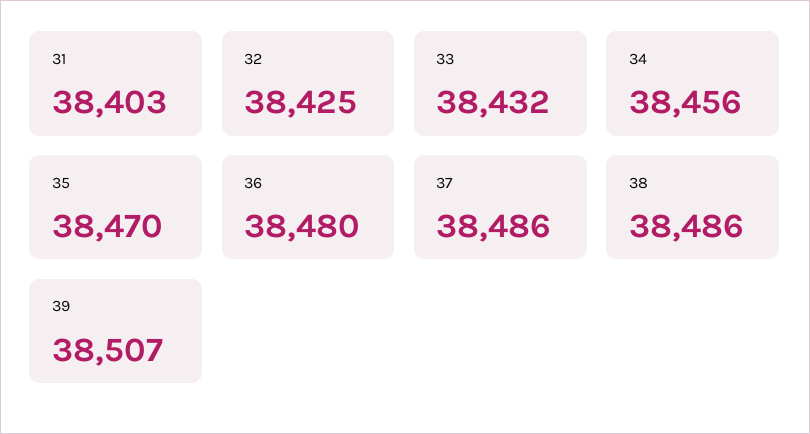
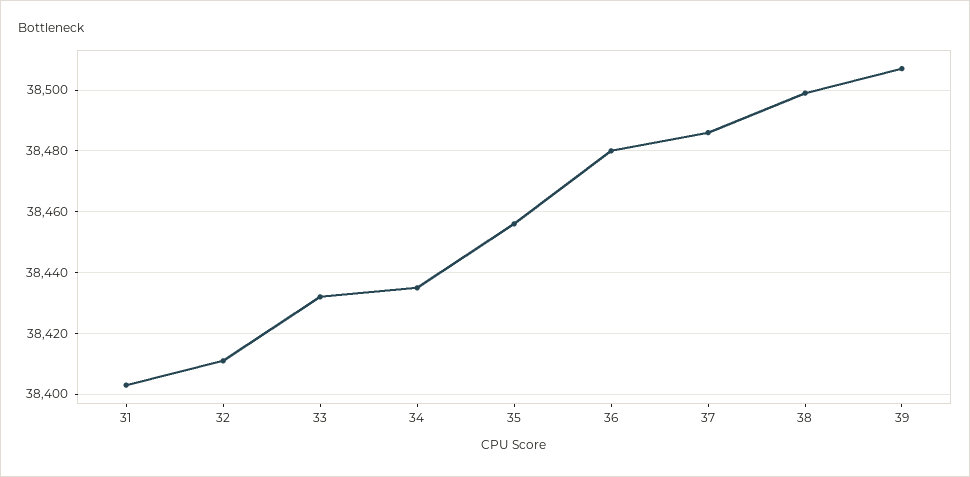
32: 38425 -> 38410
34: 38456 -> 38435
35: 38470 -> 38455
38: 38486 -> 38500

